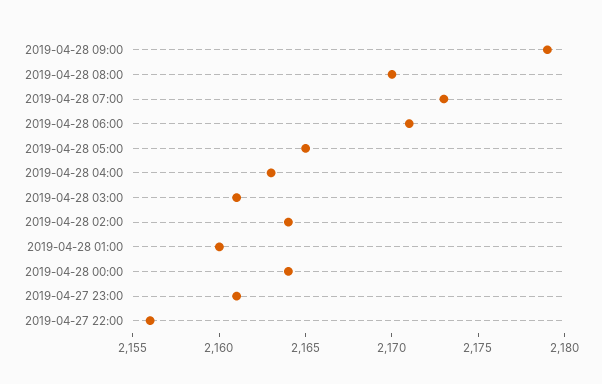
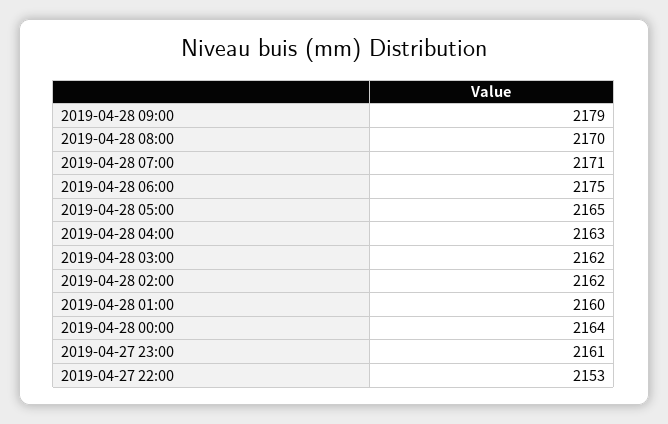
2019-04-28 07:00: 2173 -> 2171
2019-04-28 06:00: 2171 -> 2175
2019-04-28 03:00: 2161 -> 2162
2019-04-28 02:00: 2164 -> 2162
2019-04-27 22:00: 2156 -> 2153

